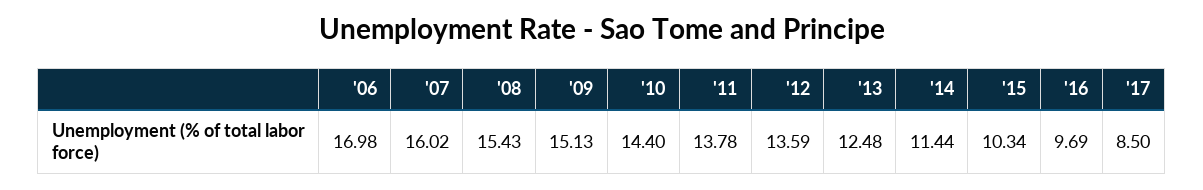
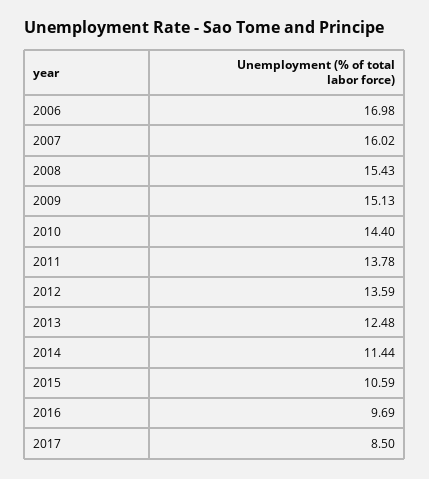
'15: 10.34 -> 10.59

